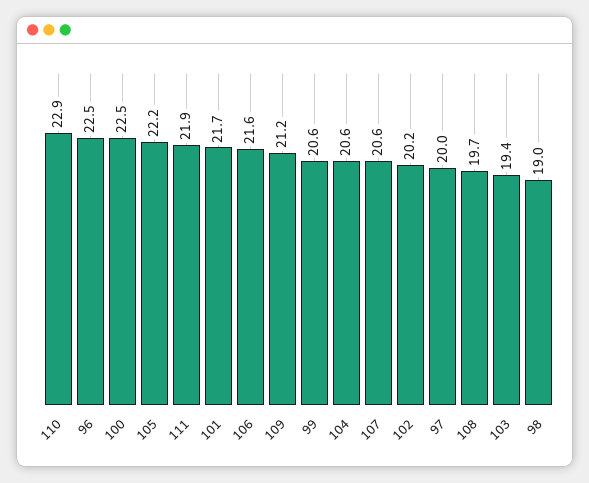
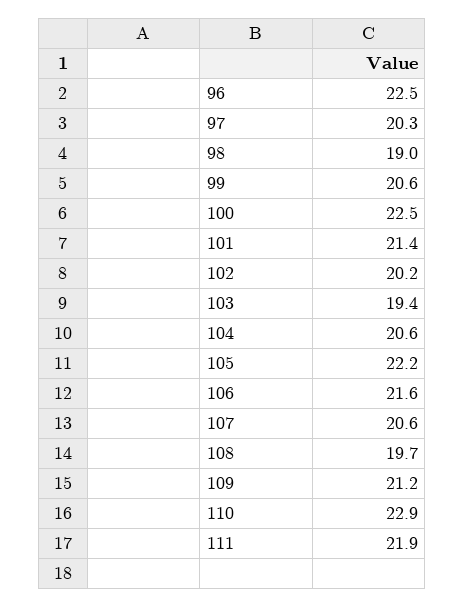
101: 21.7 -> 21.4
97: 20 -> 20.3

